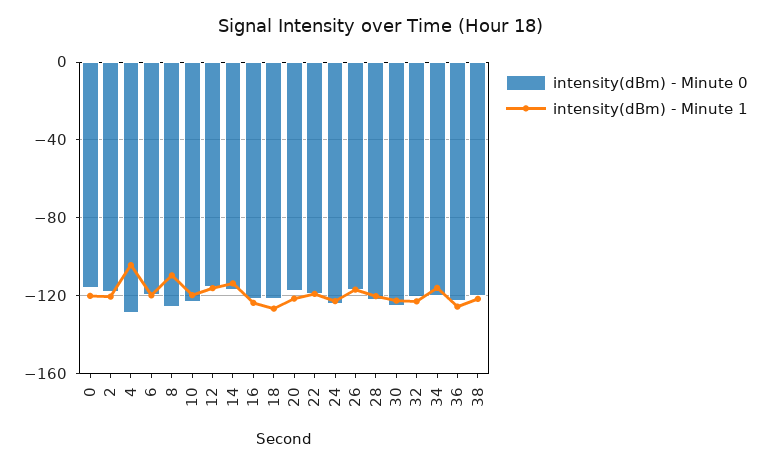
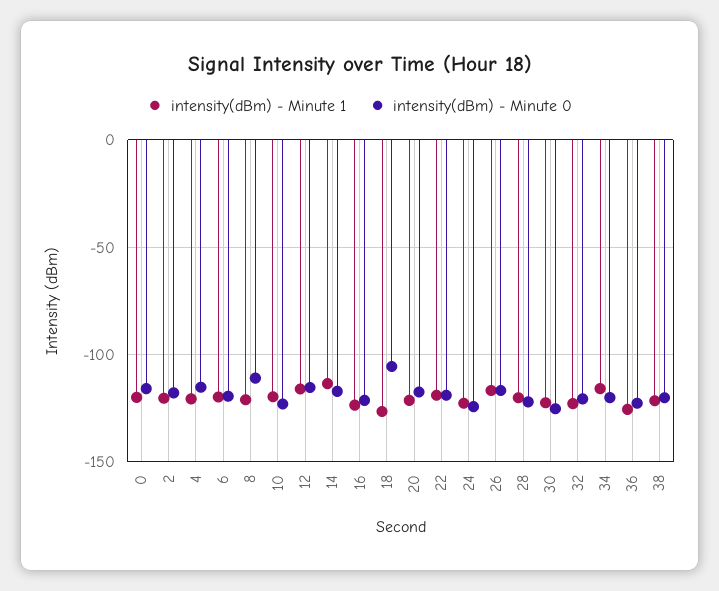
intensity(dBm) - Minute 0, 4: -130 -> -115
intensity(dBm) - Minute 1, 4: -105 -> -120
intensity(dBm) - Minute 0, 8: -125 -> -110
intensity(dBm) - Minute 1, 8: -110 -> -120
intensity(dBm) - Minute 0, 18: -120 -> -105

